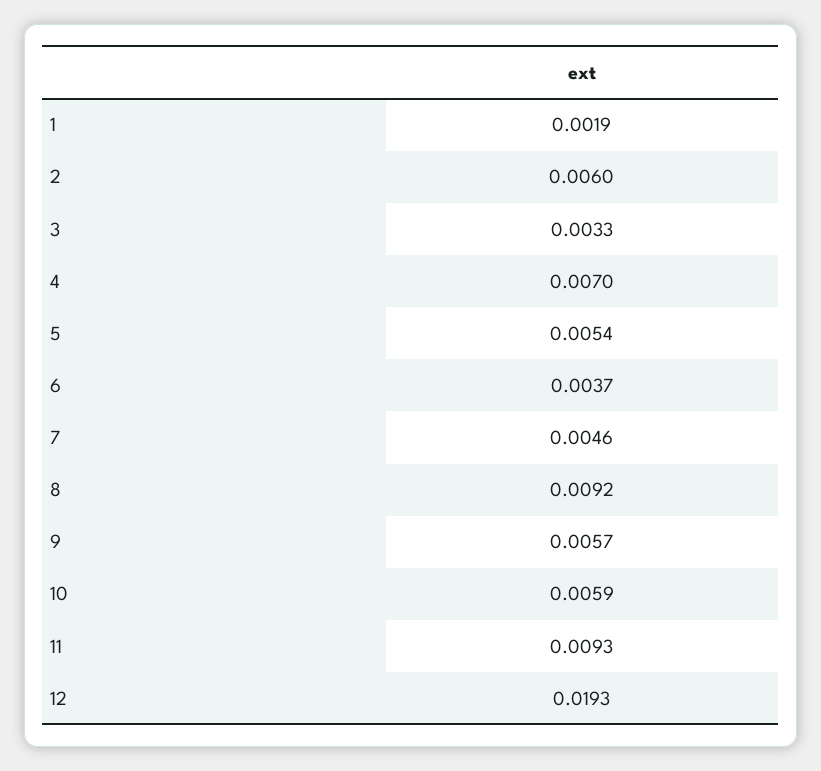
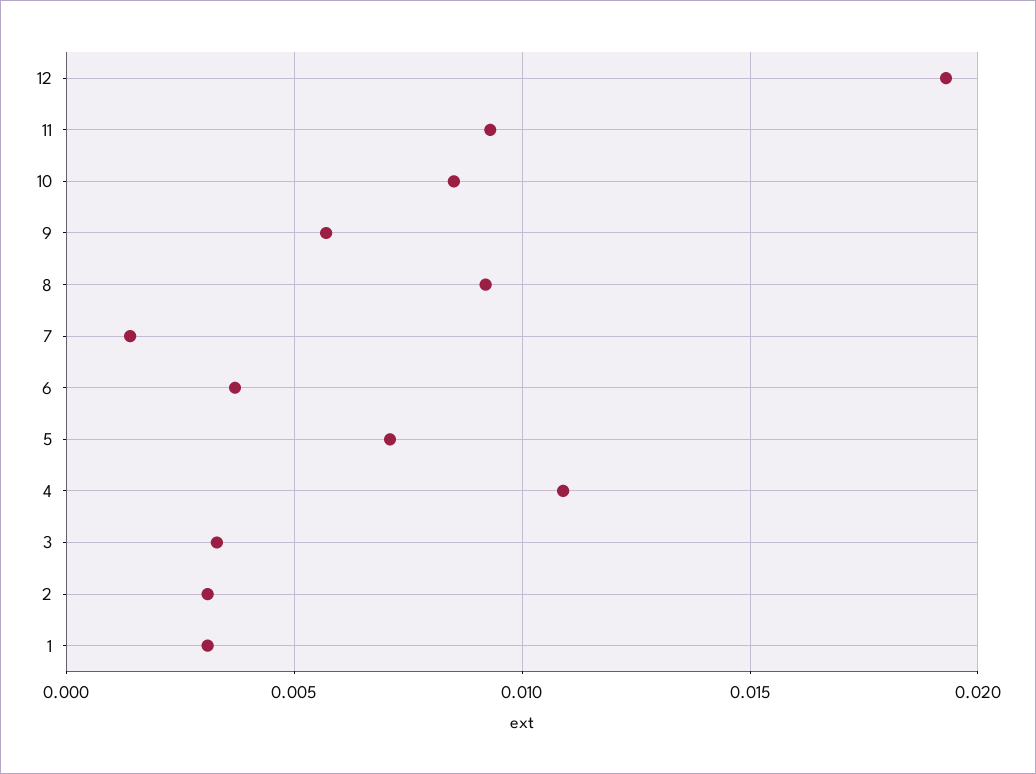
1: 0.0019 -> 0.003
2: 0.006 -> 0.003
4: 0.007 -> 0.011
5: 0.0054 -> 0.007
7: 0.0046 -> 0.0015
10: 0.0059 -> 0.0085

